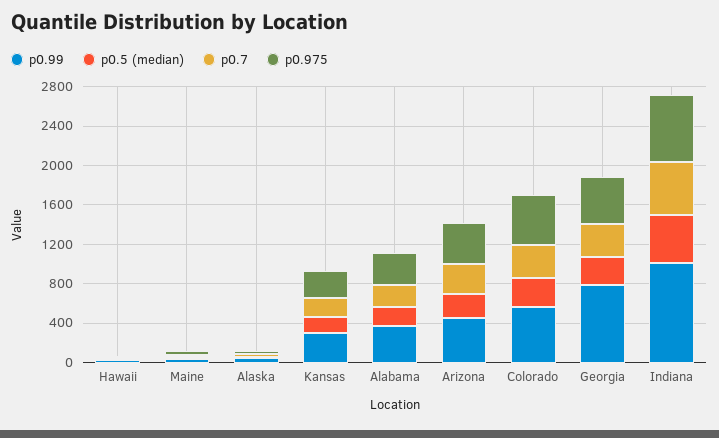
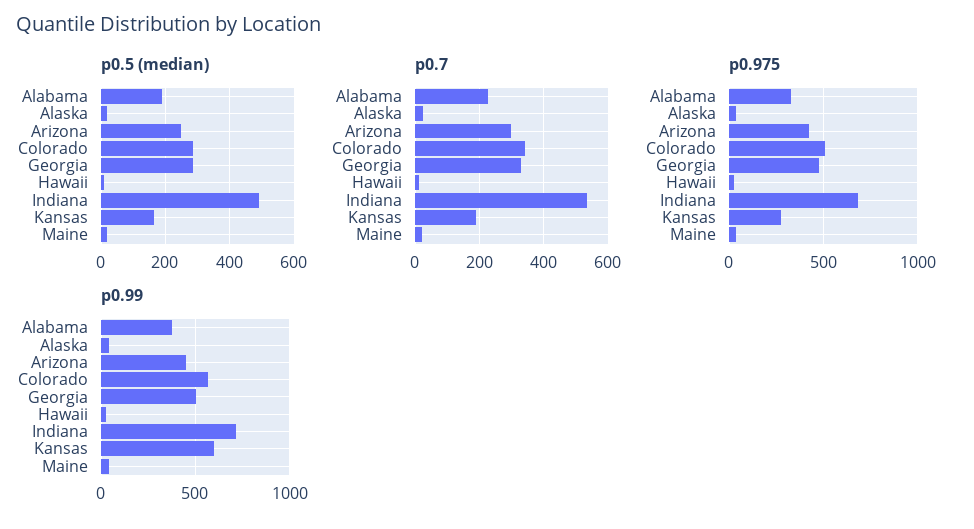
p0.99, Kansas: 300 -> 600
p0.99, Georgia: 800 -> 500
p0.99, Indiana: 1000 -> 700

